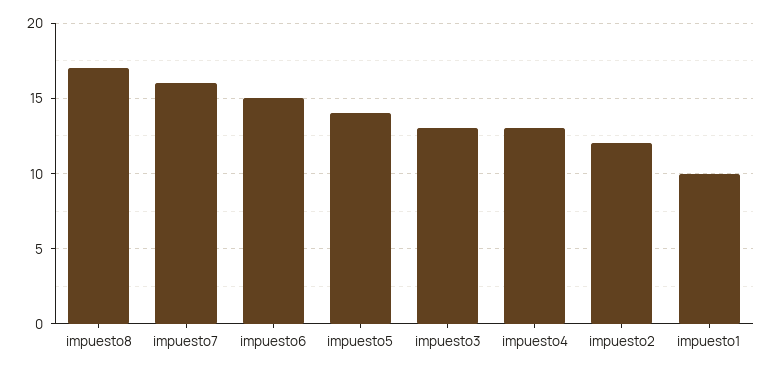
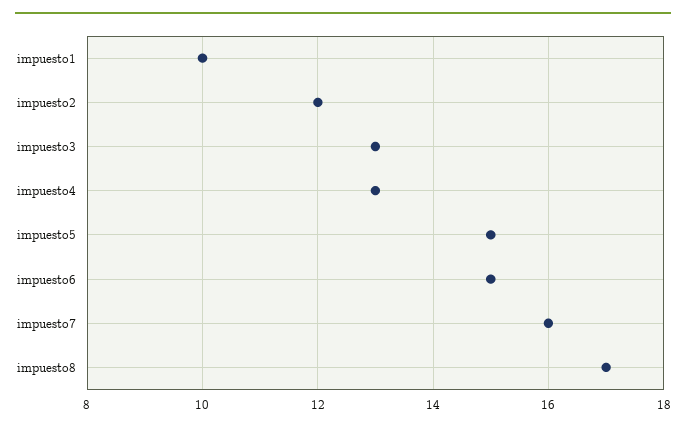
impuesto5: 14 -> 15

